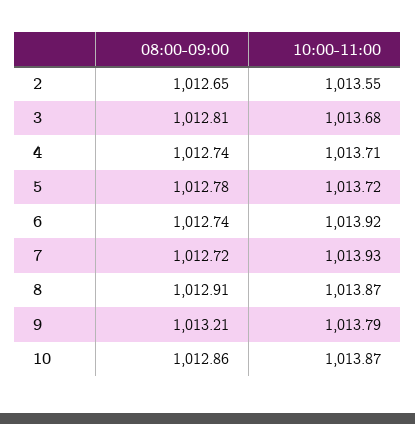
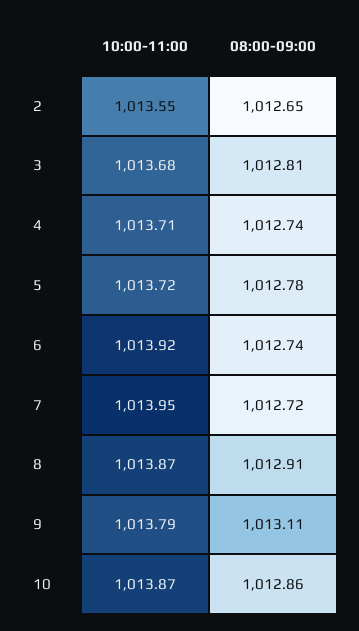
10:00-11:00, 7: 1013.93 -> 1013.95
08:00-09:00, 9: 1013.21 -> 1013.11

